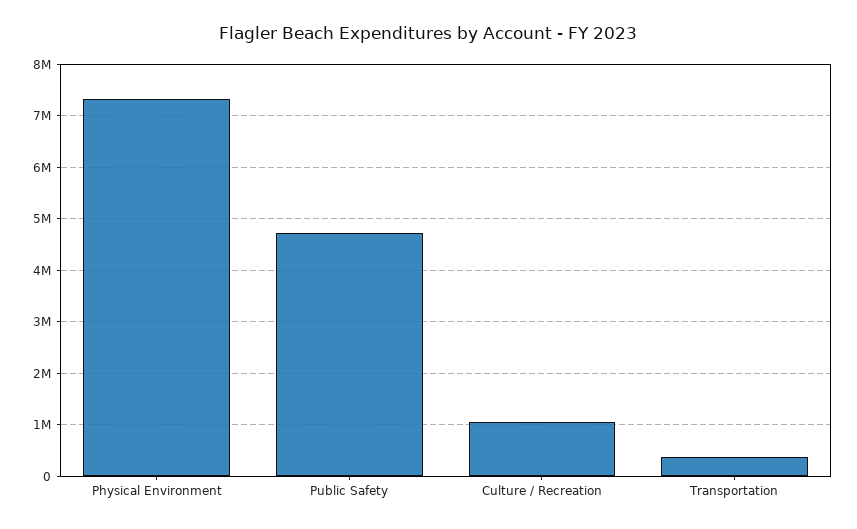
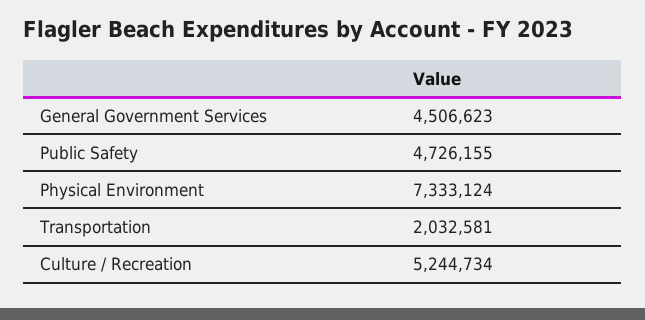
Culture / Recreation: 1000000 -> 5244734
Transportation: 400000 -> 2032581
General Government Services: none -> 4506623

